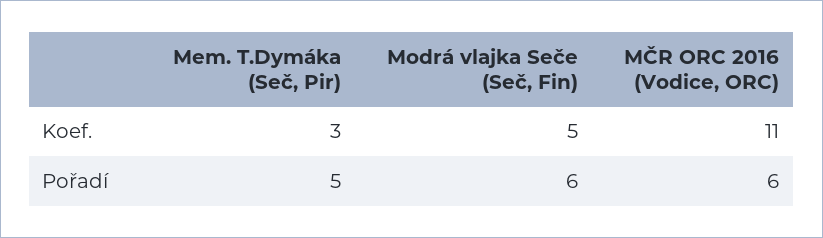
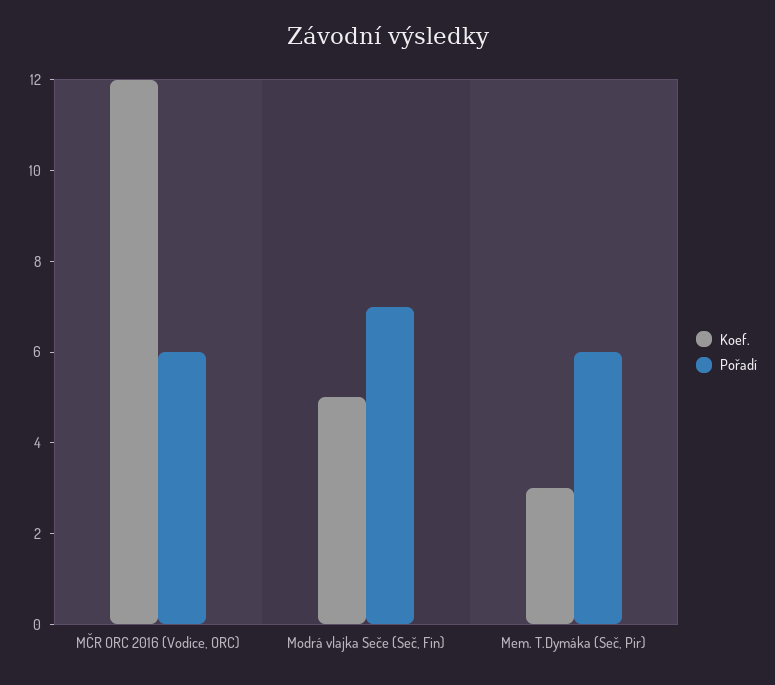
Koef., MČR ORC 2016 (Vodice, ORC): 11 -> 12
Pořadí, Mem. T.Dymáka (Seč, Pir): 5 -> 6
Pořadí, Modrá vlajka Seče (Seč, Fin): 6 -> 7

